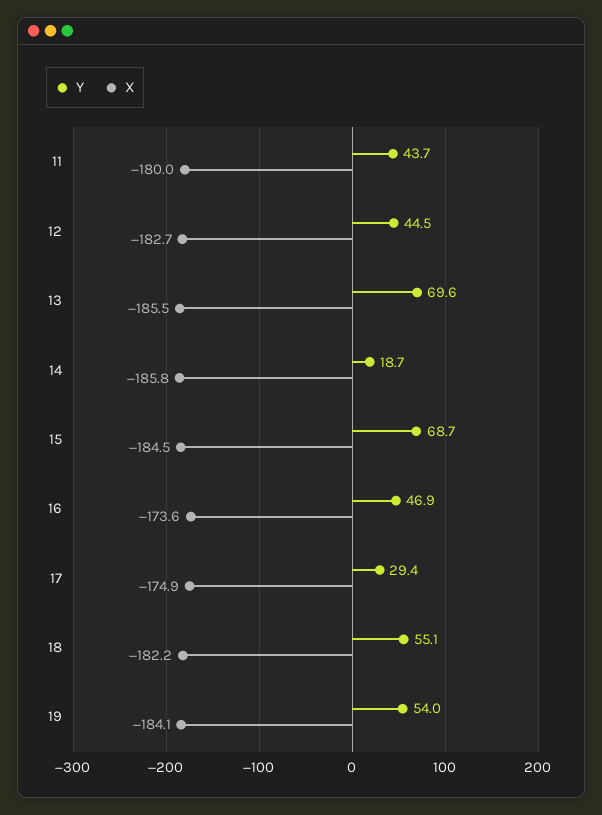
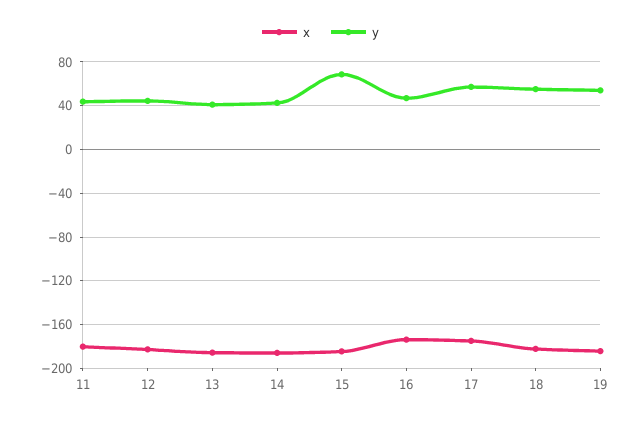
Y, 13: 69.6 -> 40
Y, 14: 18.7 -> 40
Y, 17: 29.4 -> 60

